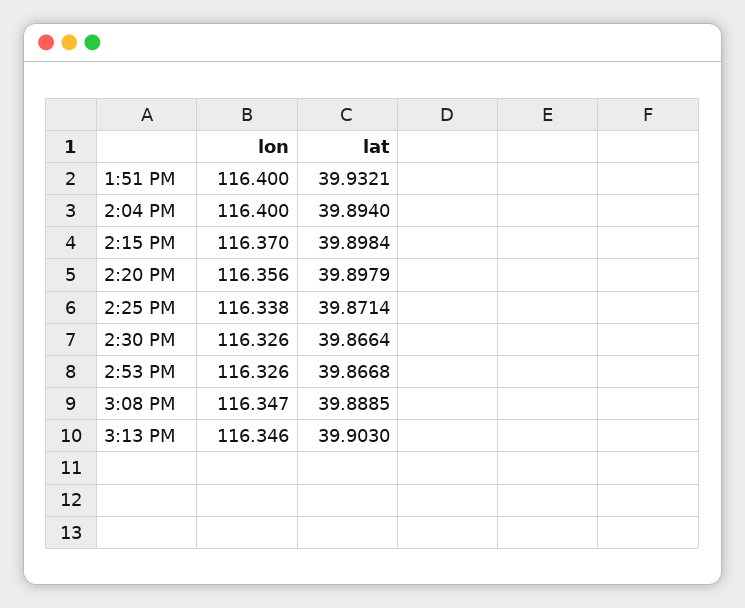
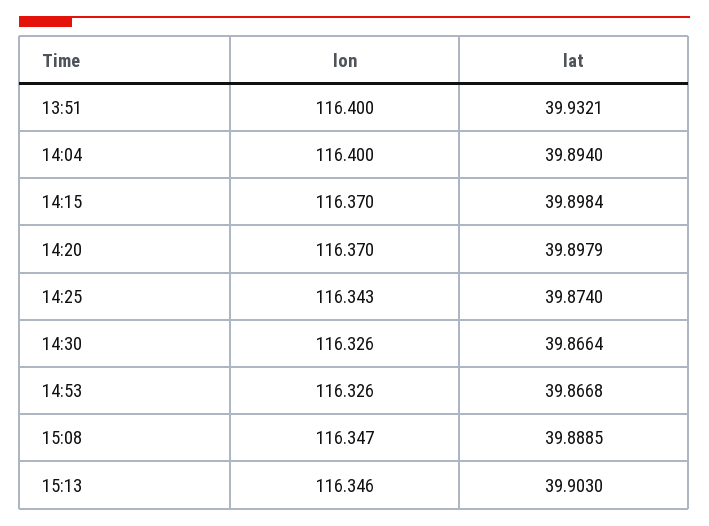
lon, 2:20 PM: 116.356 -> 116.37
lon, 2:25 PM: 116.338 -> 116.343
lat, 2:25 PM: 39.8714 -> 39.874

